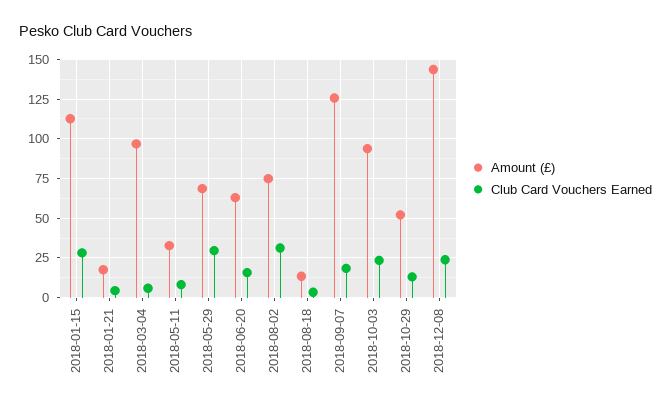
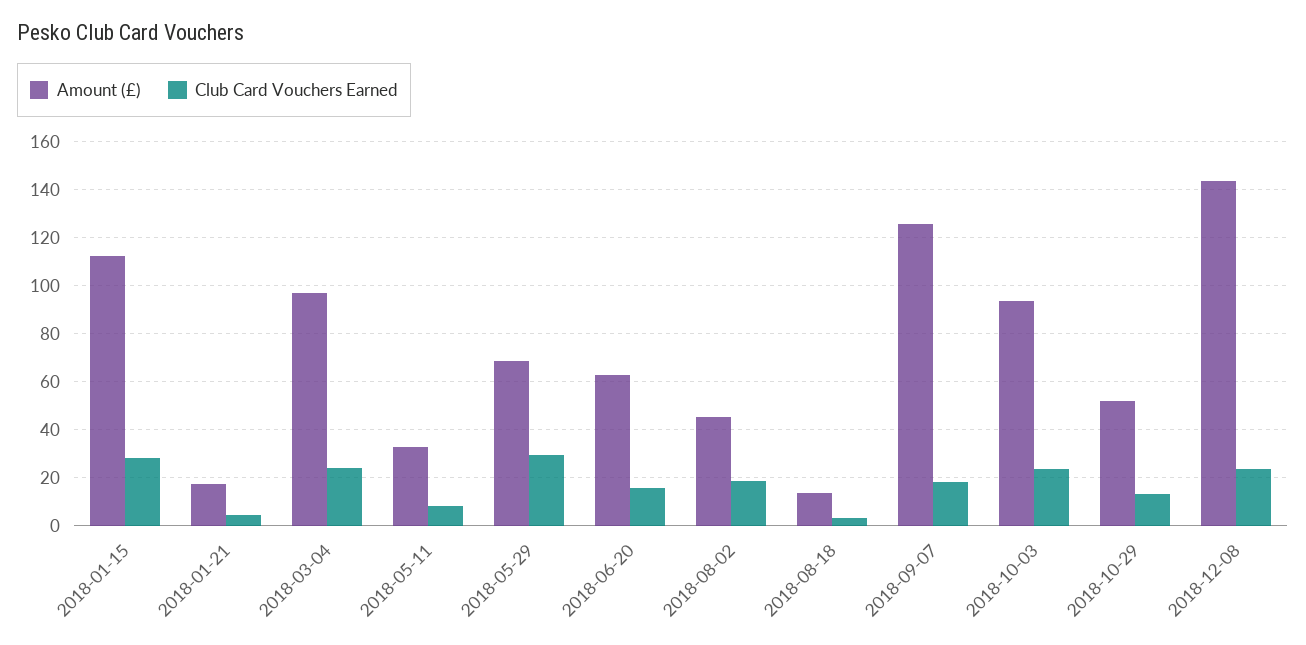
Club Card Vouchers Earned, 2018-03-04: 5 -> 25
Amount (£), 2018-08-02: 75 -> 45
Club Card Vouchers Earned, 2018-08-02: 30 -> 20

